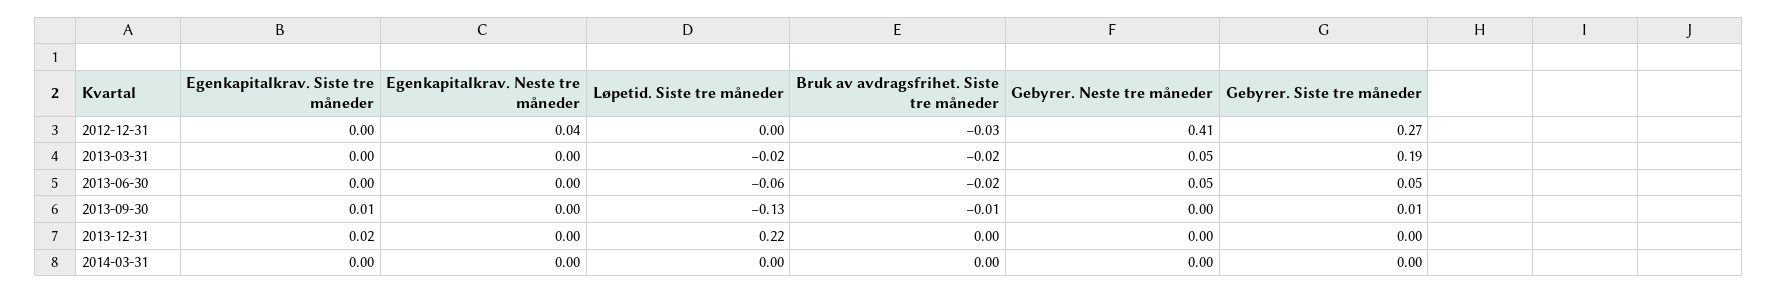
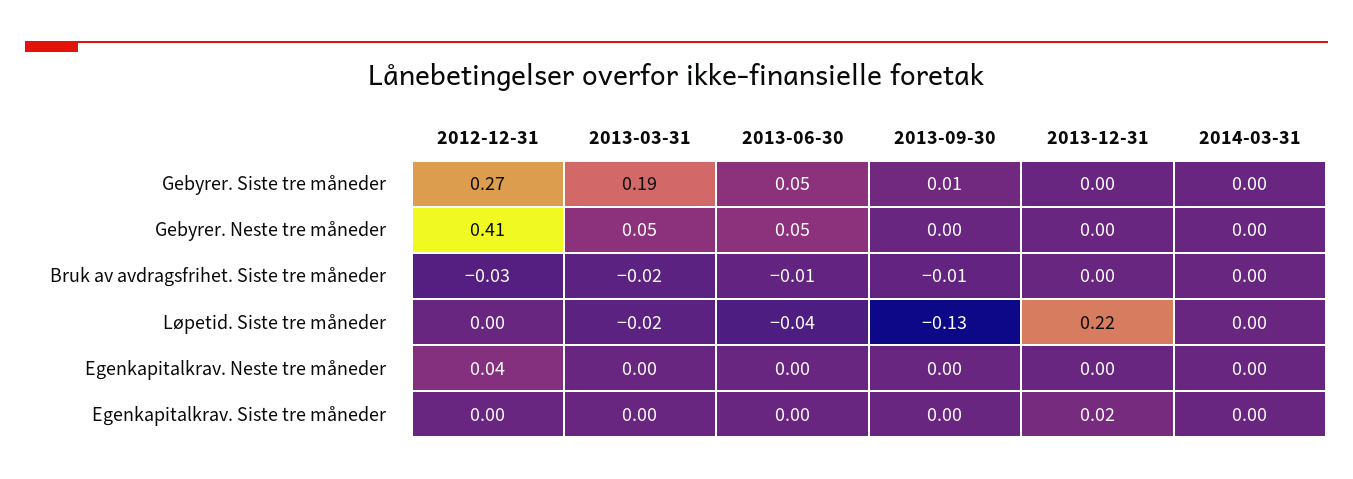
Løpetid. Siste tre måneder, 2013-06-30: -0.06 -> -0.04
Bruk av avdragsfrihet. Siste tre måneder, 2013-06-30: -0.02 -> -0.01
Egenkapitalkrav. Siste tre måneder, 2013-09-30: 0.01 -> 0

